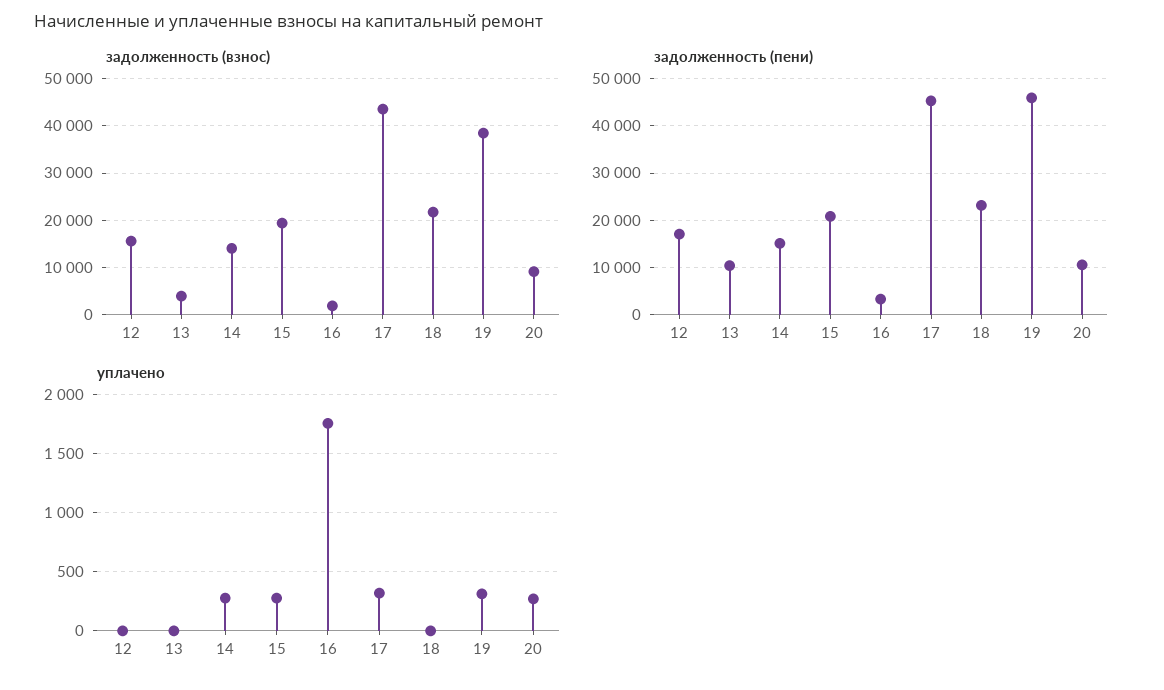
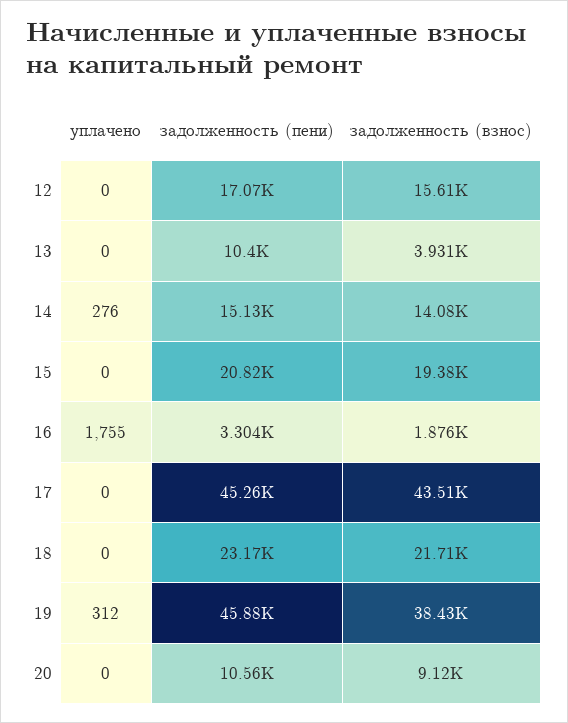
уплачено, 15: 300 -> 0
уплачено, 17: 300 -> 0
уплачено, 20: 300 -> 0

